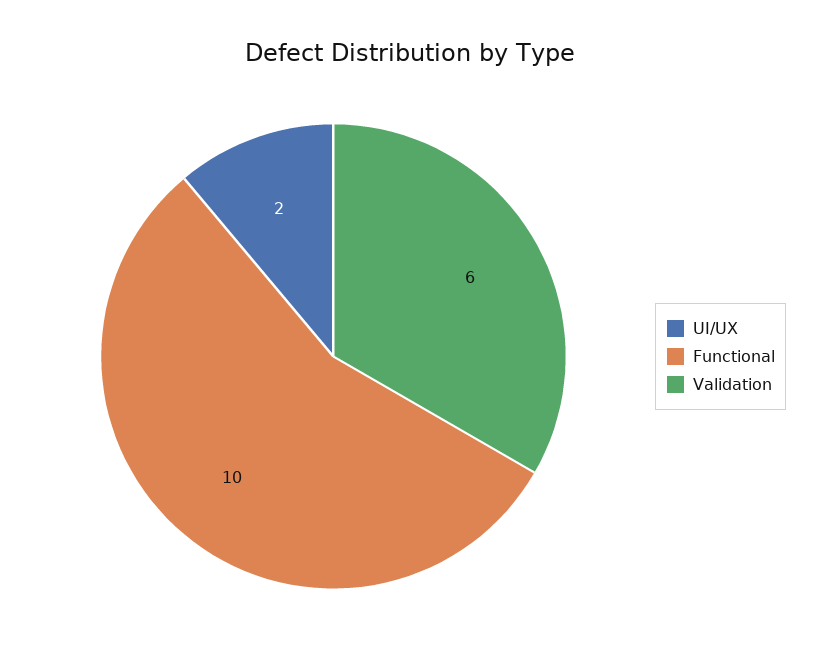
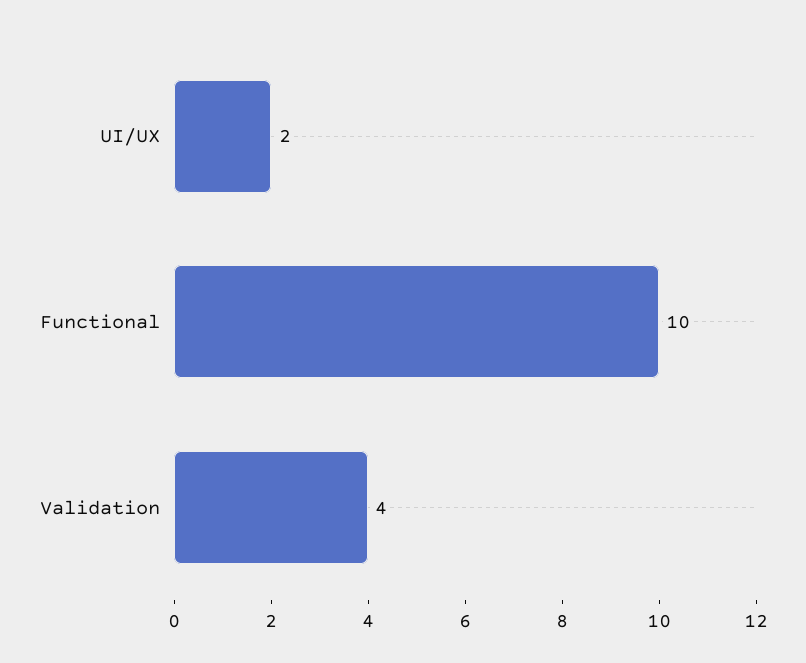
Validation: 6 -> 4

